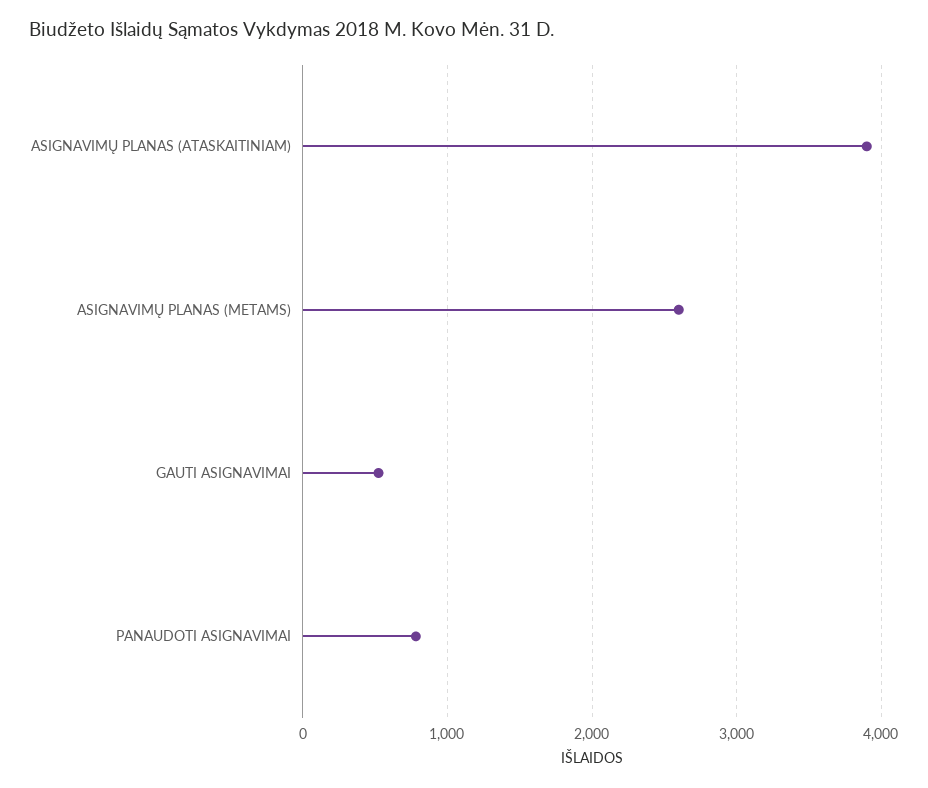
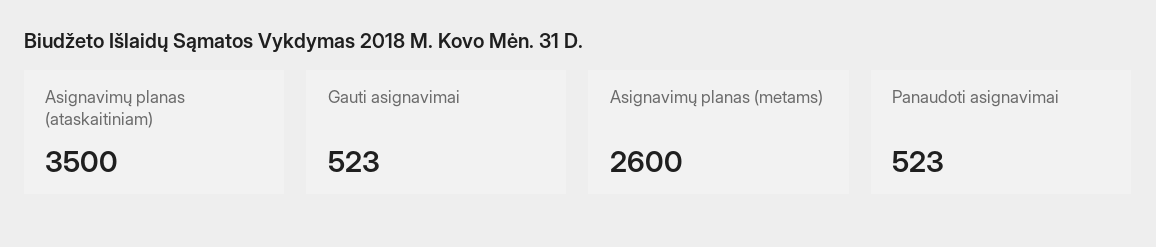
ASIGNAVIMŲ PLANAS (ATASKAITINIAM): 3900 -> 3500
PANAUDOTI ASIGNAVIMAI: 800 -> 523

